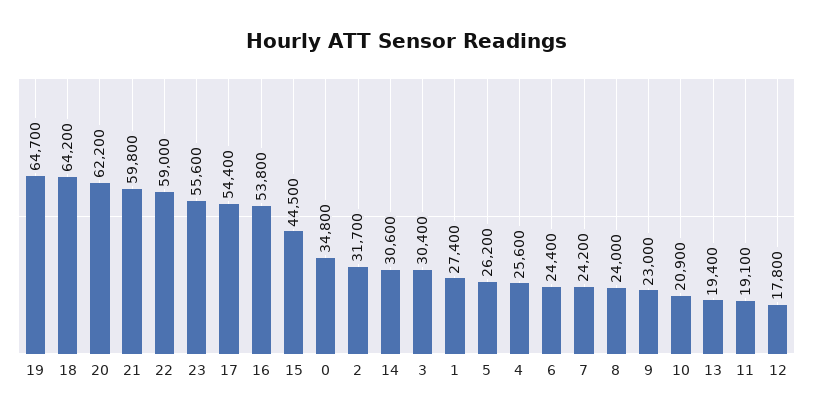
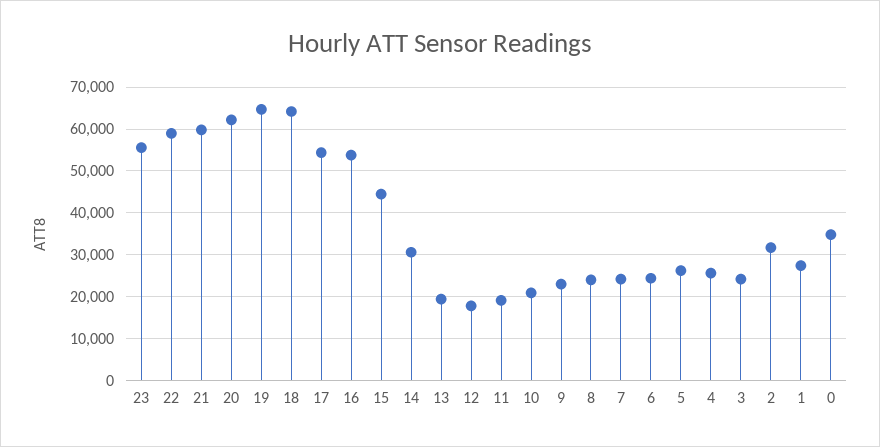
3: 30400 -> 24000

